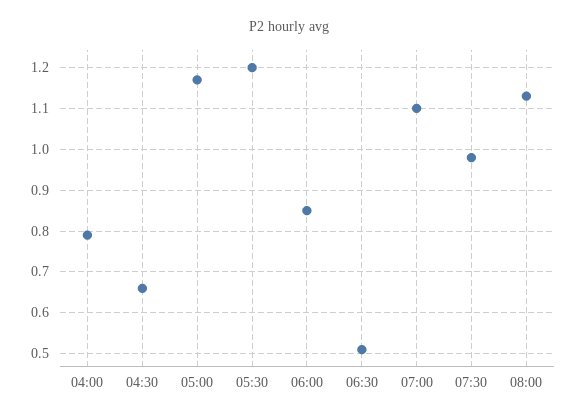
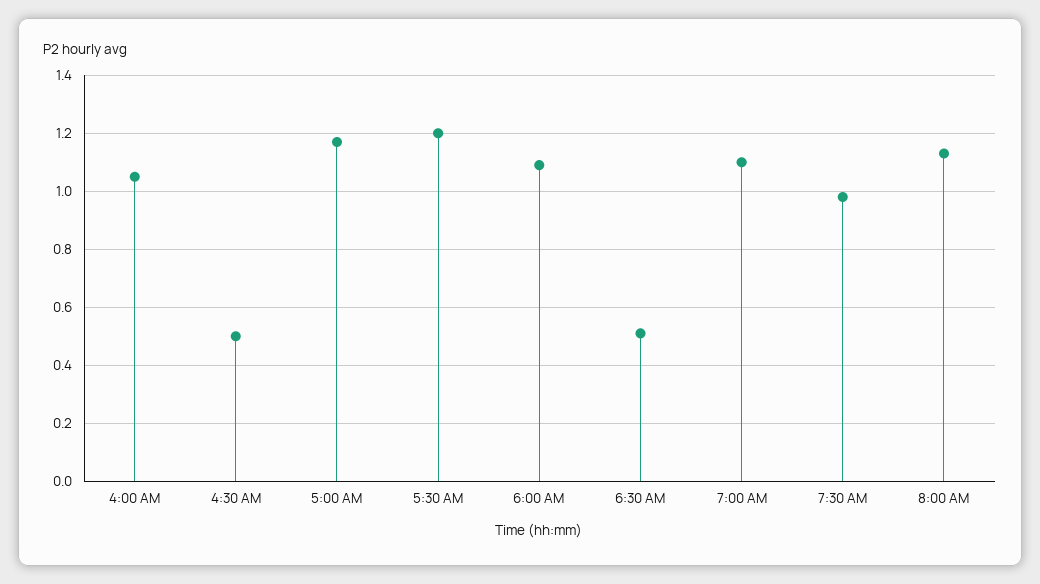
04:00: 0.8 -> 1.05
04:30: 0.65 -> 0.5
06:00: 0.85 -> 1.1

